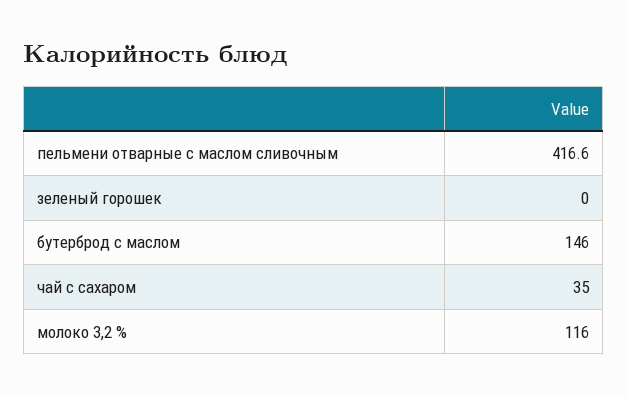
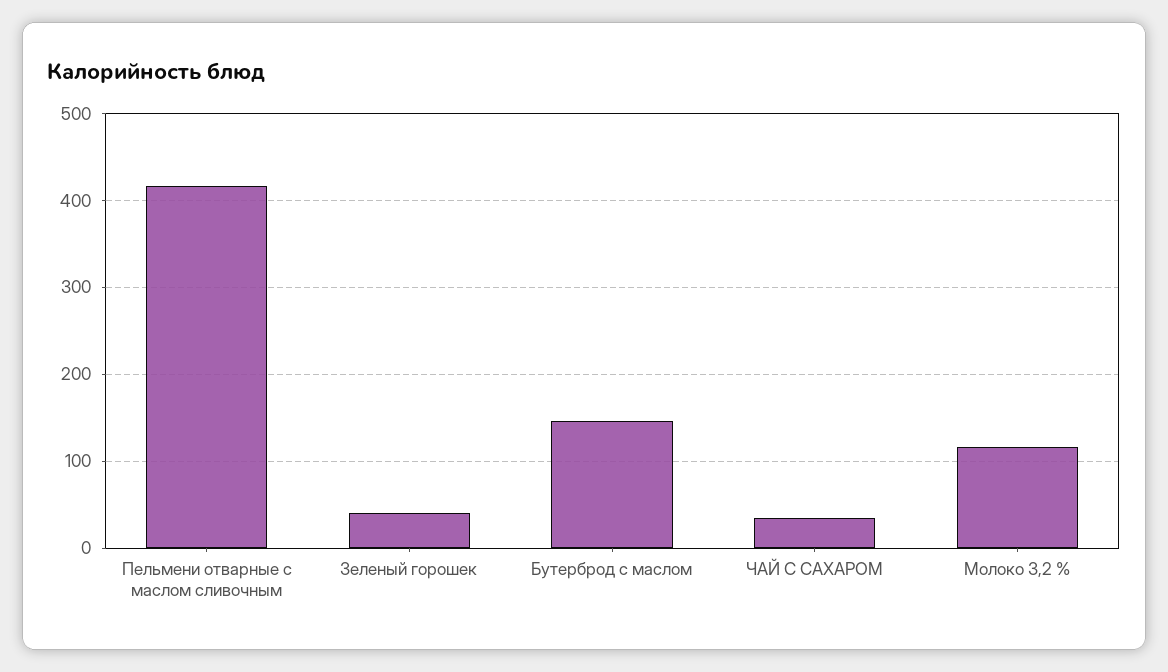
зеленый горошек: 0 -> 40

